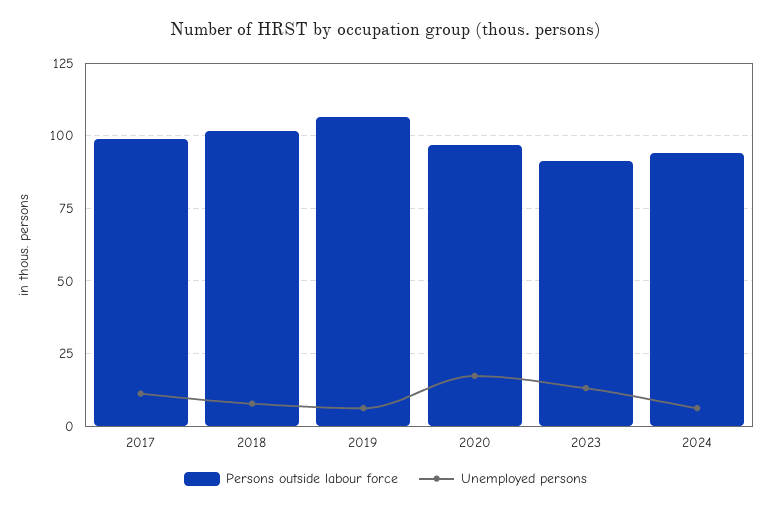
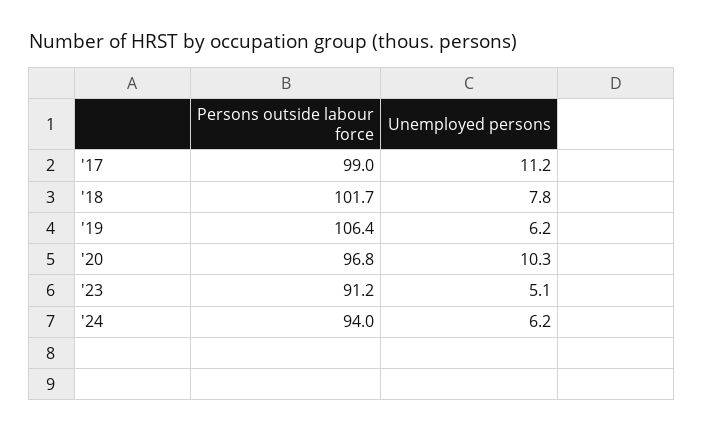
Unemployed persons, 2020: 17.5 -> 10.3
Unemployed persons, 2023: 12.5 -> 5.1

